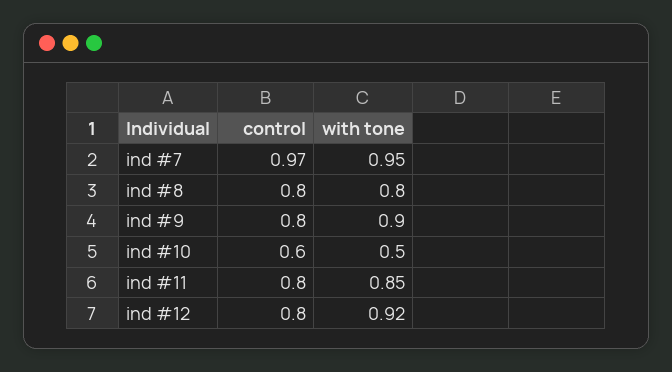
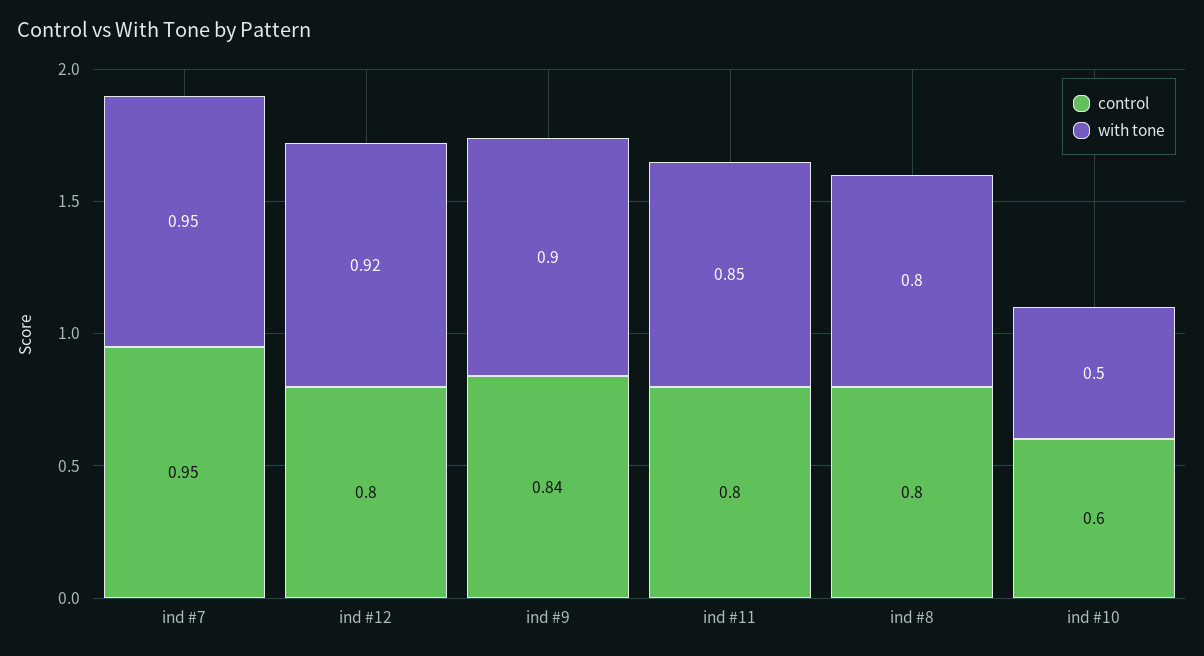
control, ind #7: 0.97 -> 0.95
control, ind #9: 0.8 -> 0.84

